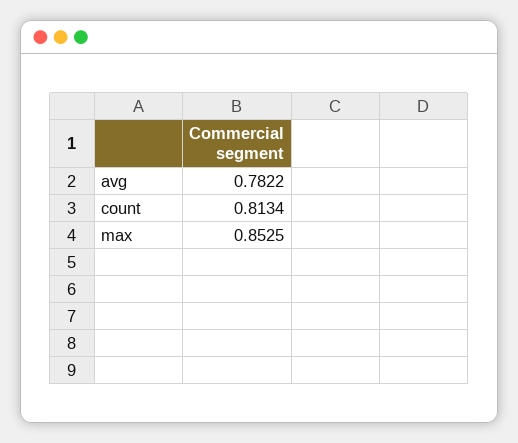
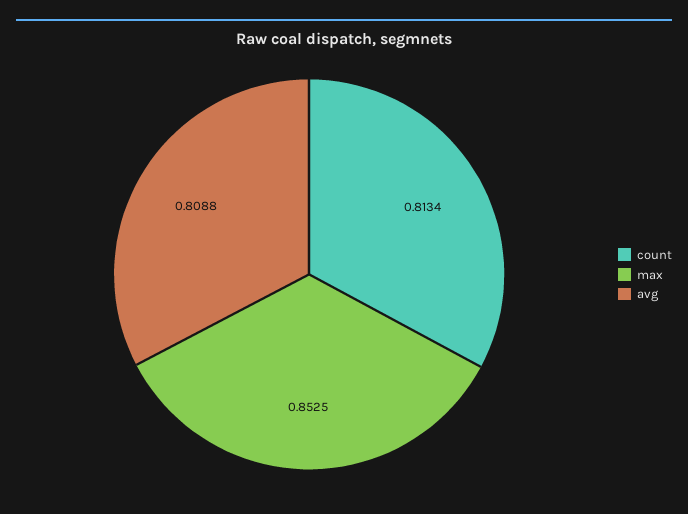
avg: 0.7822 -> 0.8088

